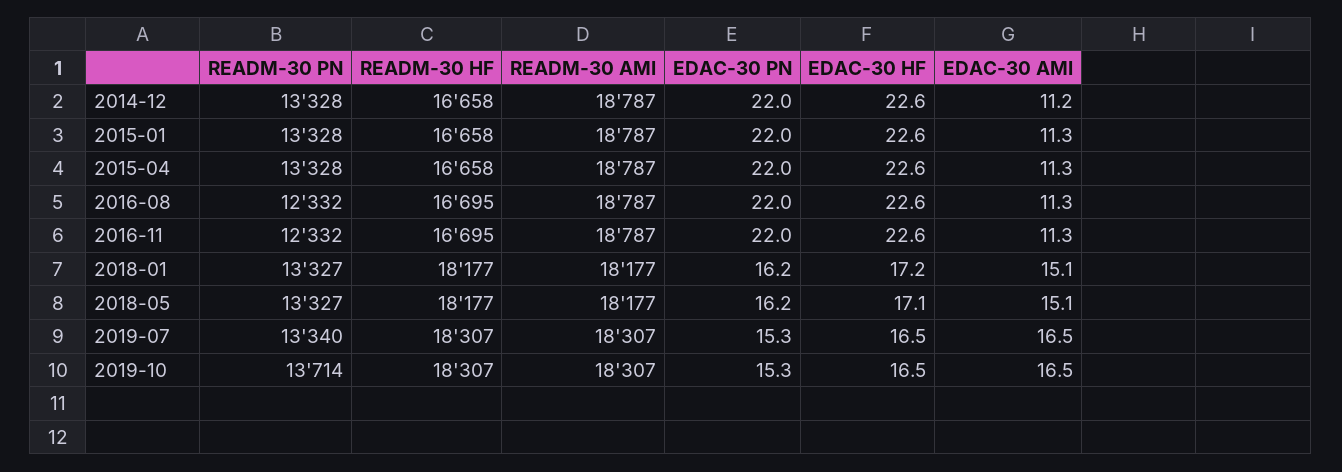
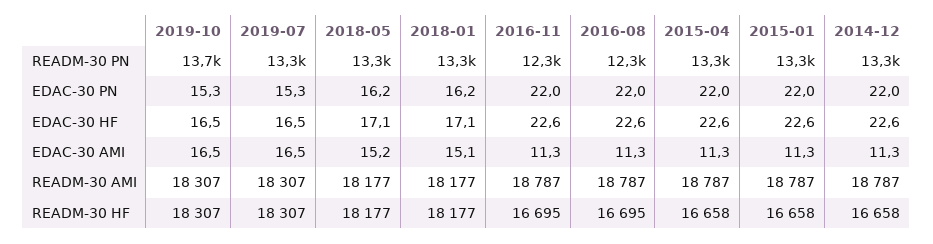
EDAC-30 AMI, 2014-12: 11.2 -> 11.3
EDAC-30 HF, 2018-01: 17.2 -> 17.1
EDAC-30 AMI, 2018-05: 15.1 -> 15.2

